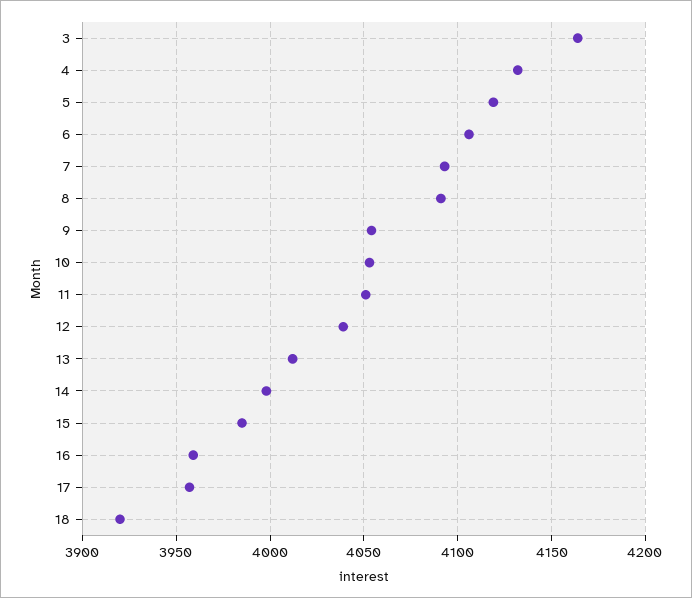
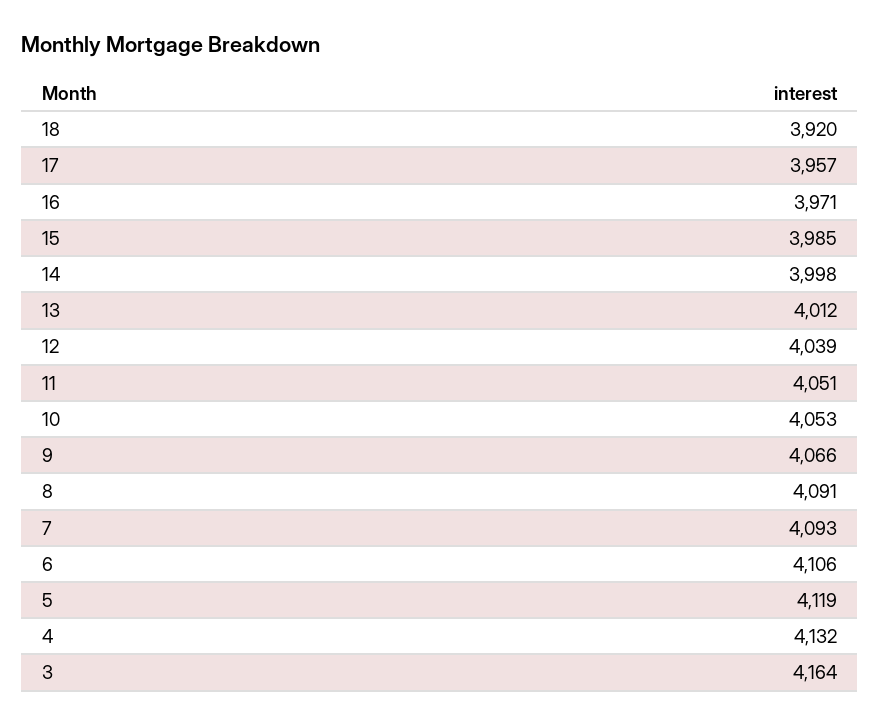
9: 4055 -> 4066
16: 3960 -> 3971

